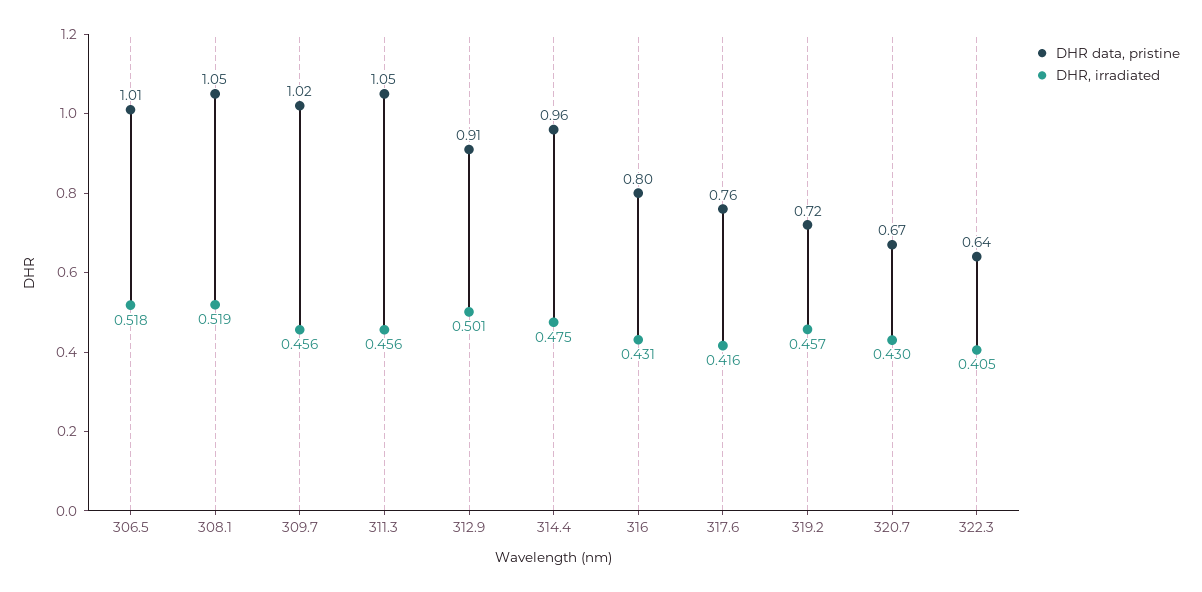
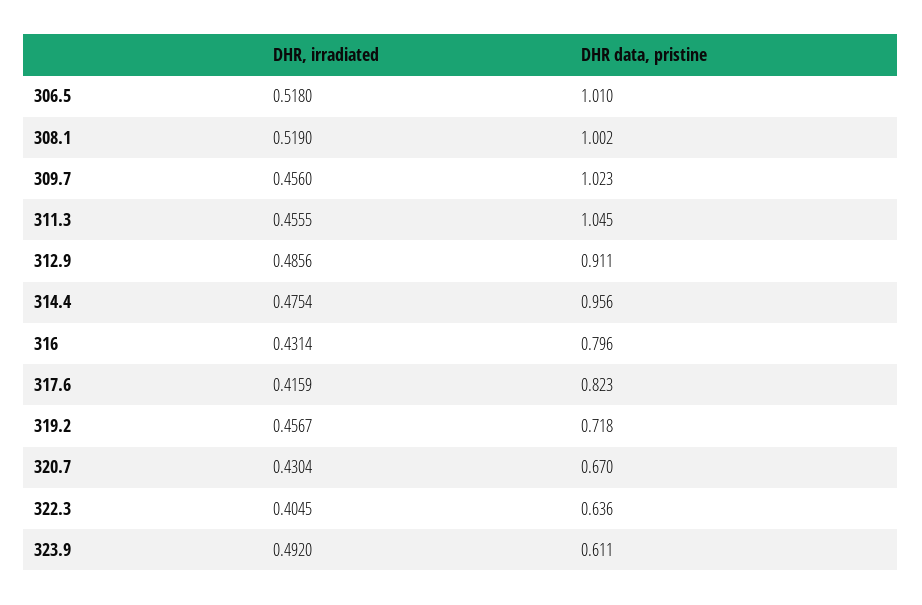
DHR data, pristine, 308.1: 1.05 -> 1.002
DHR, irradiated, 312.9: 0.501 -> 0.4856
DHR data, pristine, 317.6: 0.76 -> 0.823
DHR, irradiated, 323.9: none -> 0.492
DHR data, pristine, 323.9: none -> 0.611

